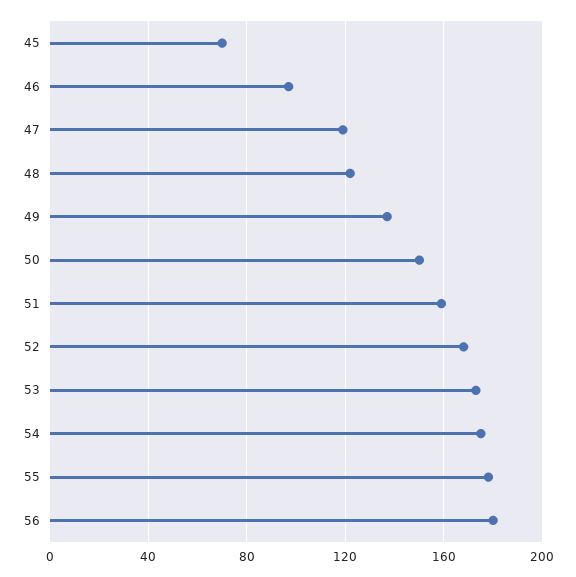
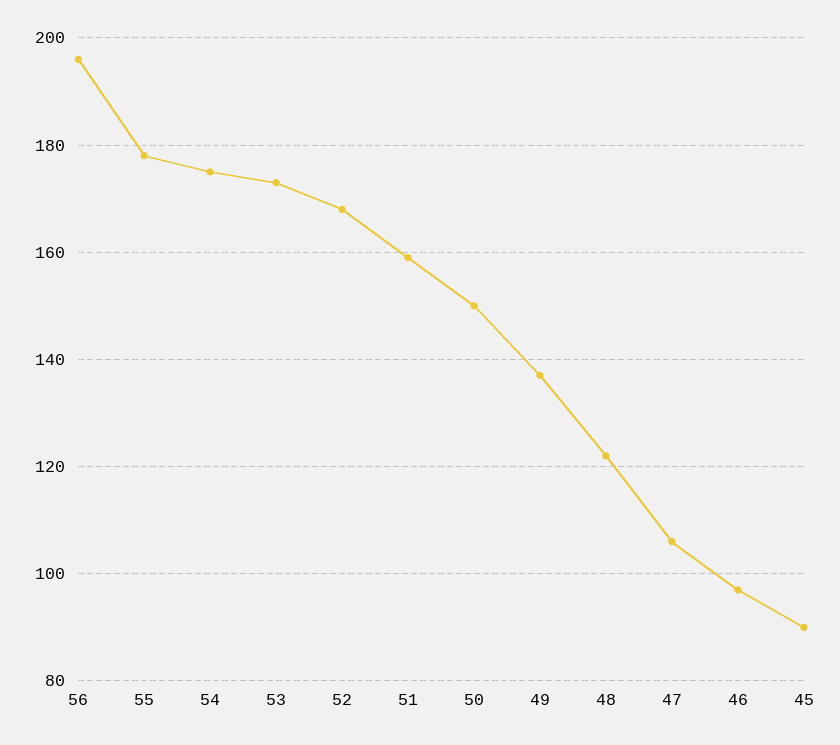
45: 70 -> 90
47: 120 -> 105
56: 180 -> 195

